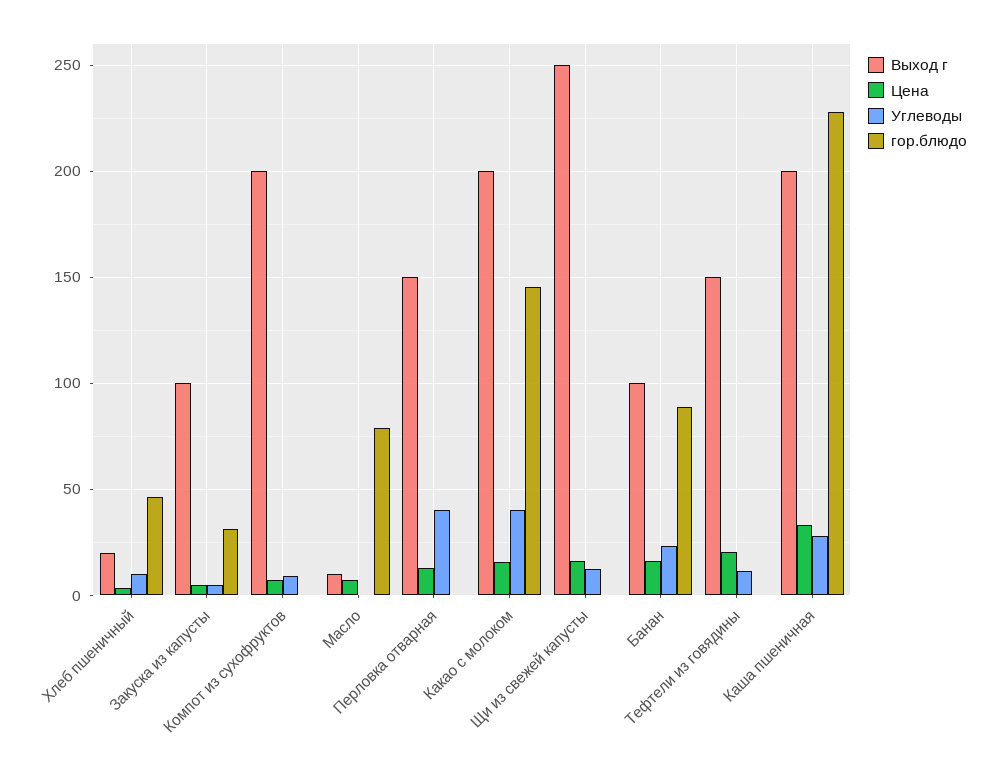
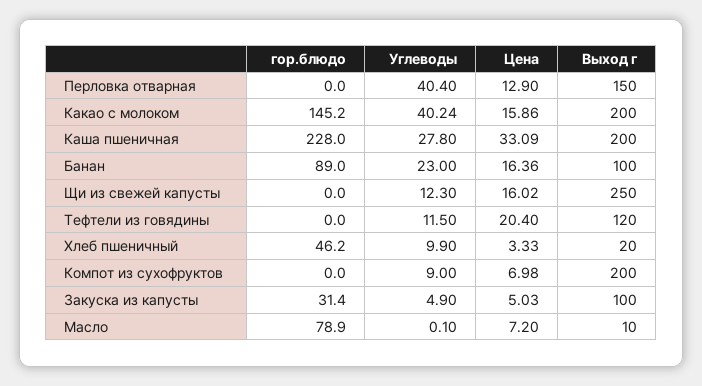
Выход г, Тефтели из говядины: 150 -> 120

